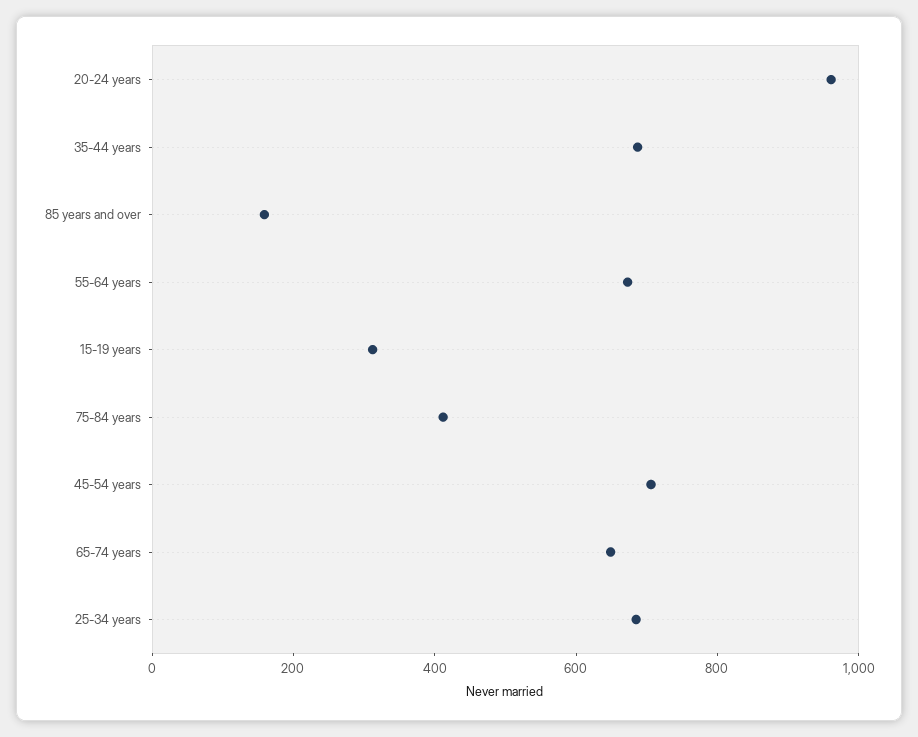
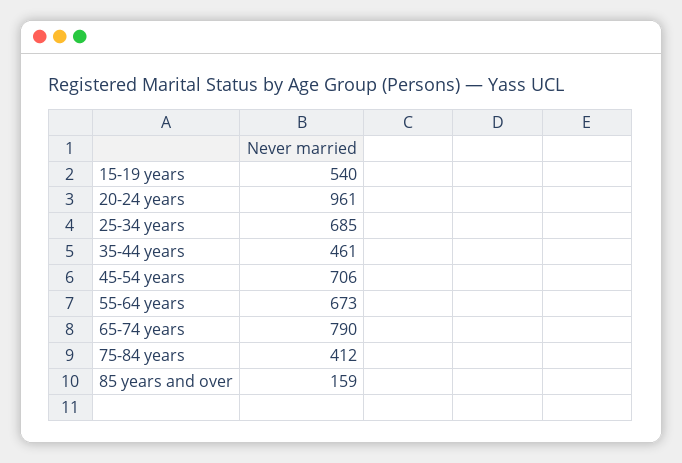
35-44 years: 700 -> 461
15-19 years: 300 -> 540
65-74 years: 650 -> 790

